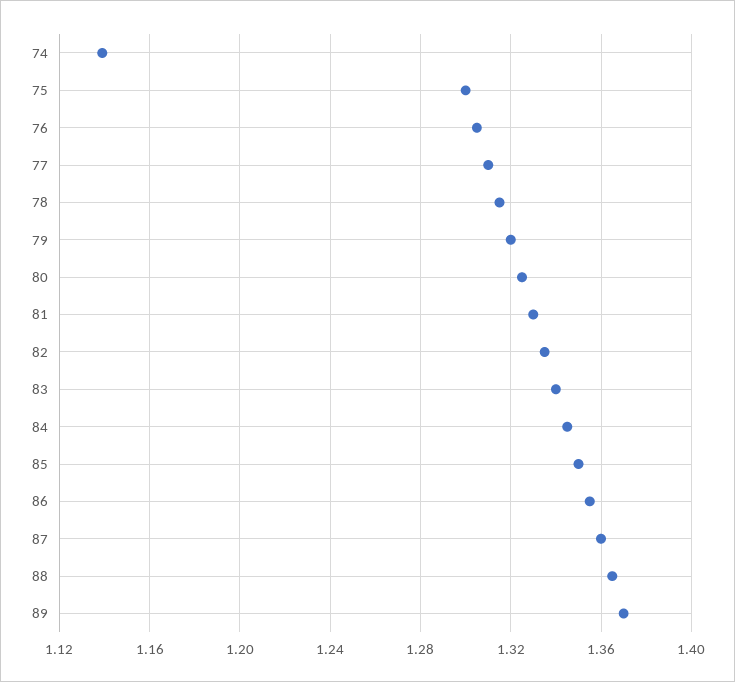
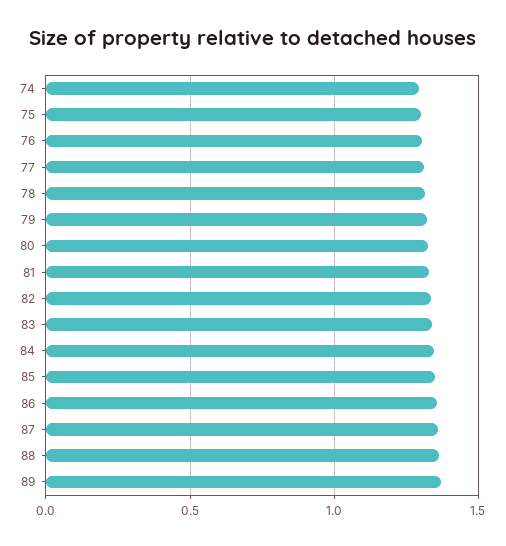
74: 1.14 -> 1.3

